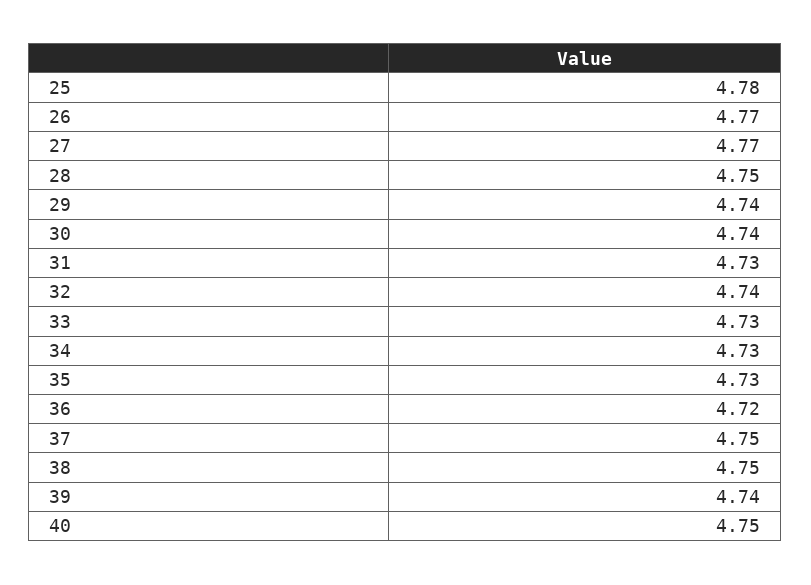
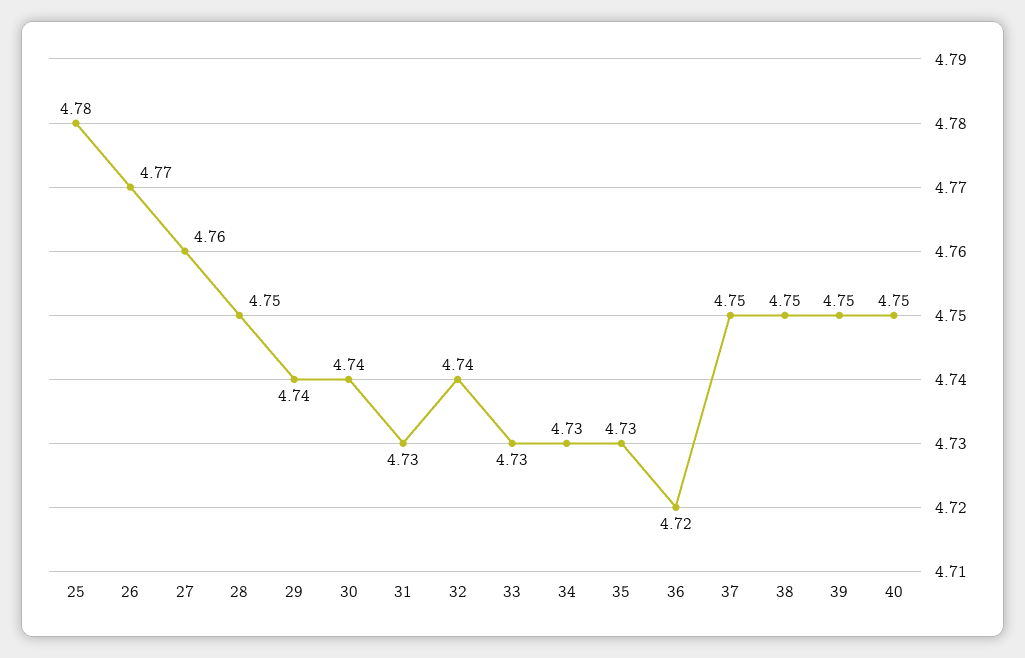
27: 4.77 -> 4.76
39: 4.74 -> 4.75

